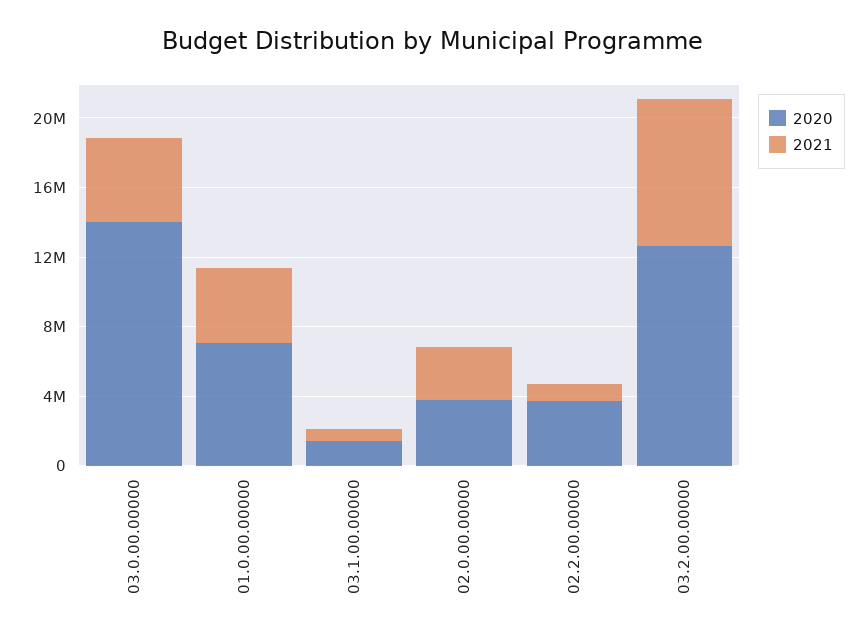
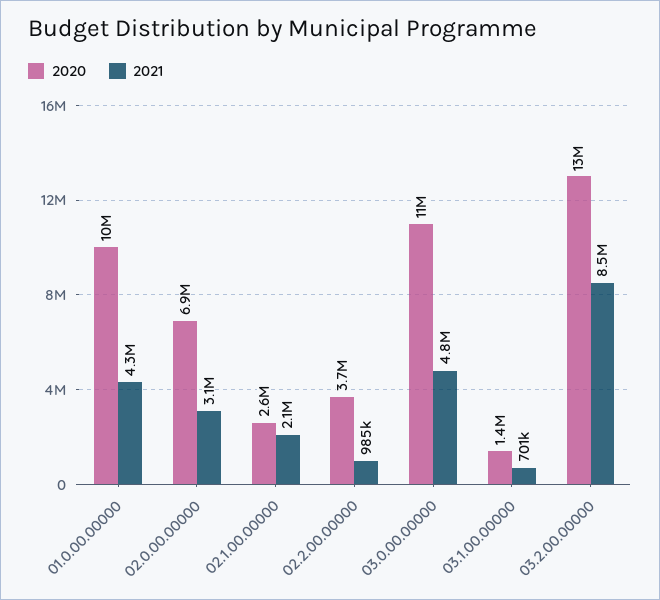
2020, 03.0.00.00000: 14000000 -> 11000000
2020, 01.0.00.00000: 7000000 -> 10000000
2020, 02.0.00.00000: 4000000 -> 6900000
2020, 02.1.00.00000: none -> 2600000
2021, 02.1.00.00000: none -> 2100000

